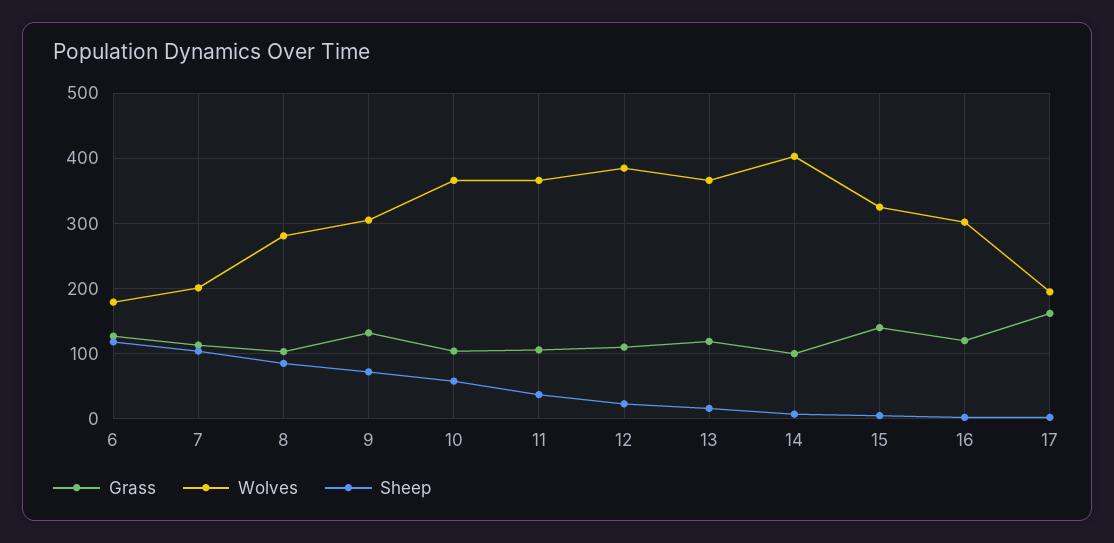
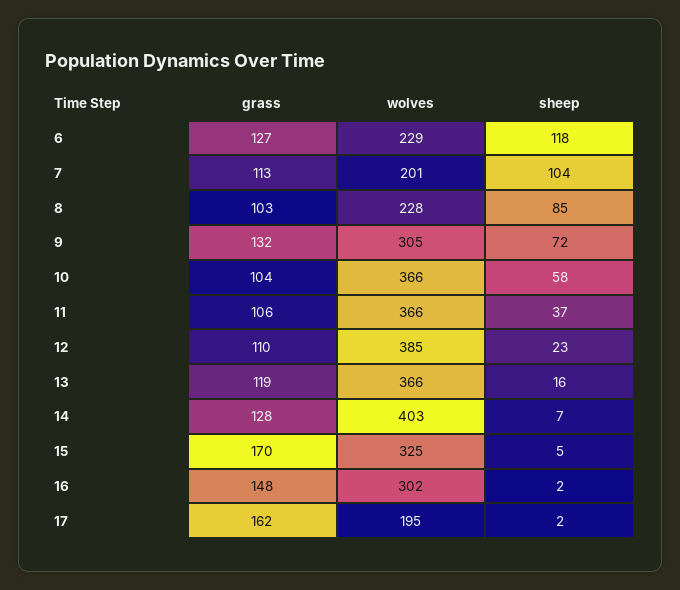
Wolves, 6: 180 -> 229
Wolves, 8: 280 -> 228
Grass, 14: 100 -> 128
Grass, 15: 140 -> 170
Grass, 16: 120 -> 148

